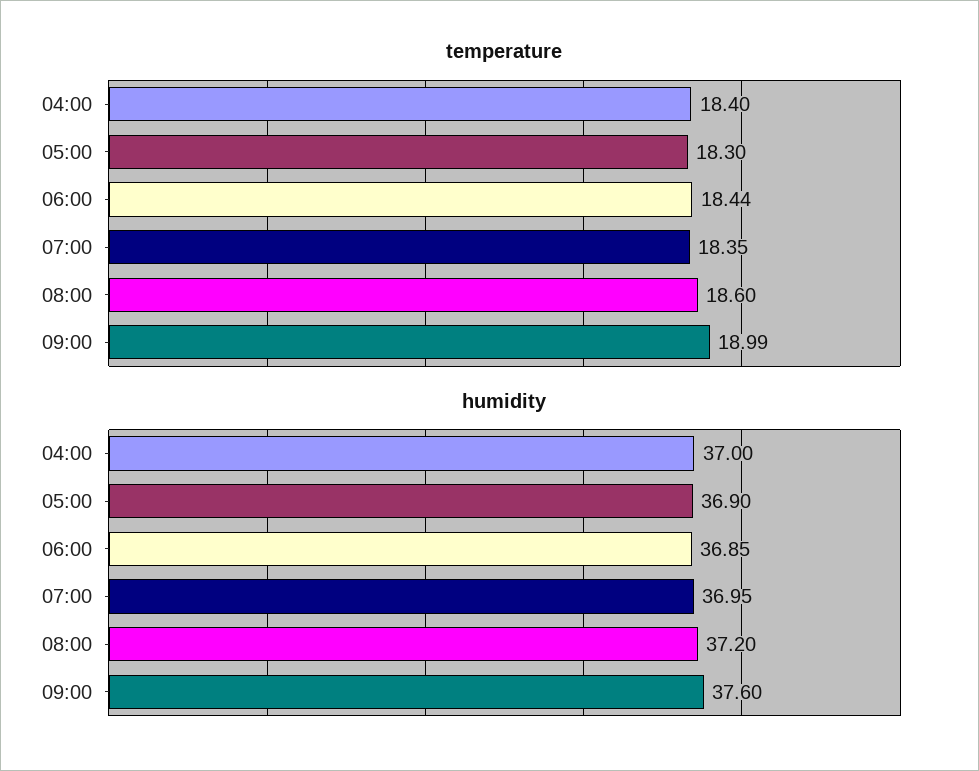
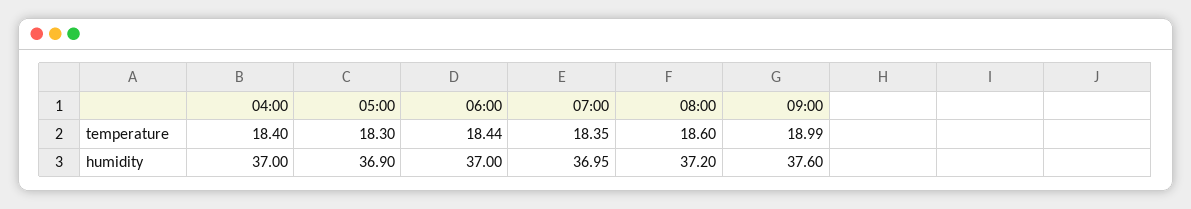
humidity, 06:00: 36.85 -> 37

